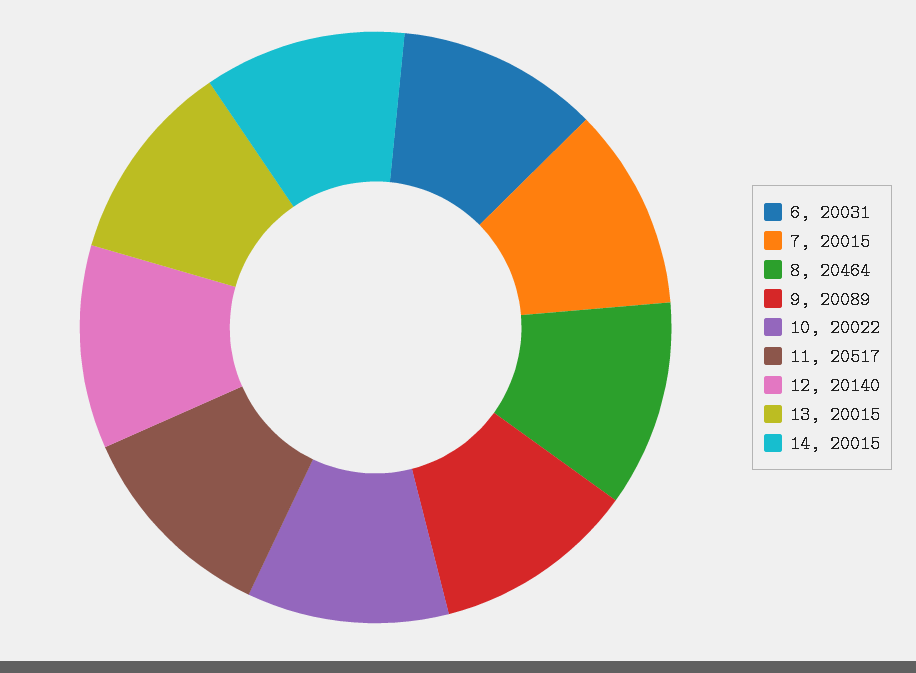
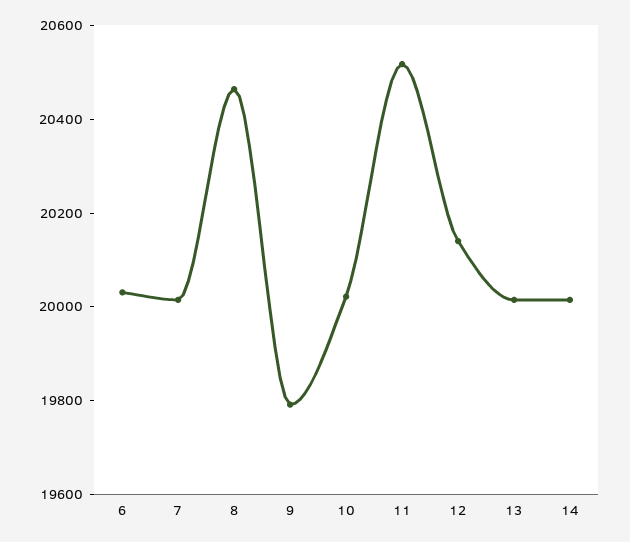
9: 20089 -> 19800

